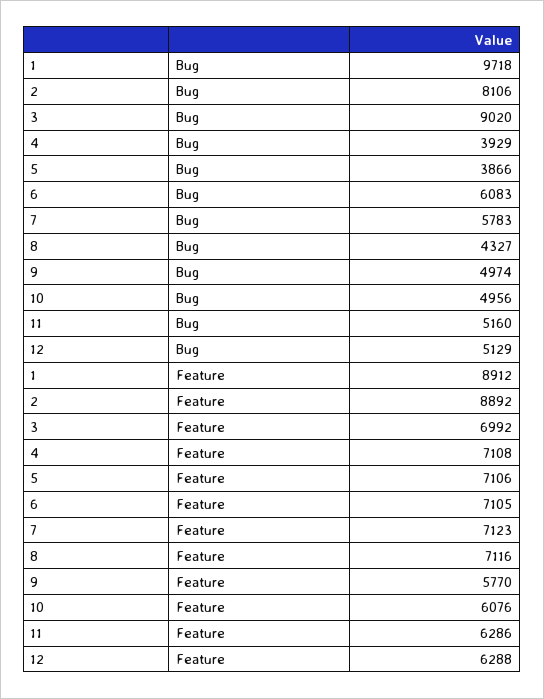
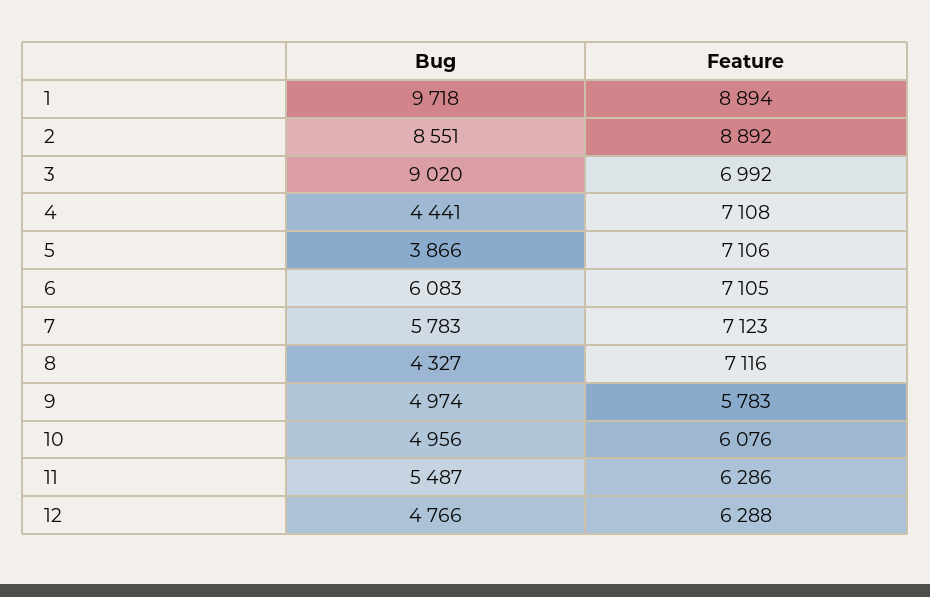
2, Bug: 8106 -> 8551
4, Bug: 3929 -> 4441
11, Bug: 5160 -> 5487
12, Bug: 5129 -> 4766
1, Feature: 8912 -> 8894
9, Feature: 5770 -> 5783

